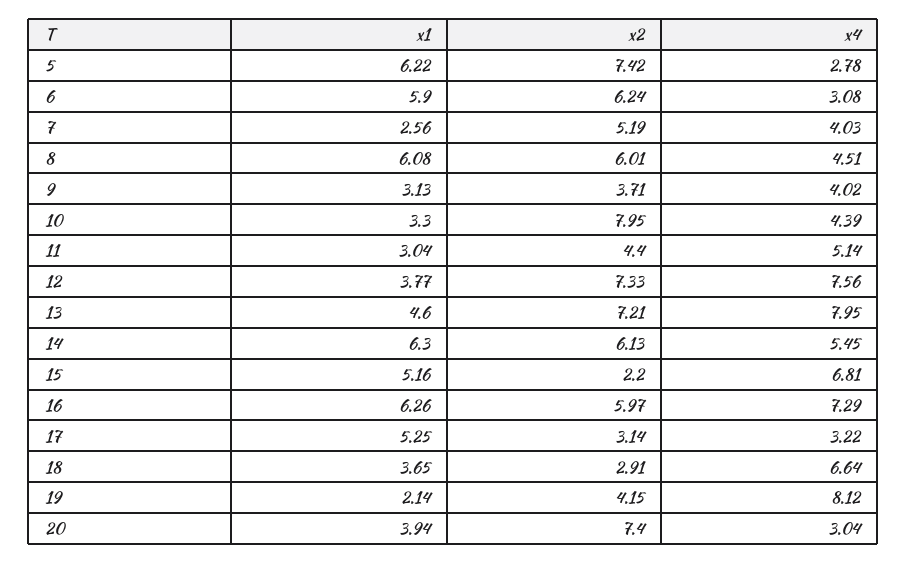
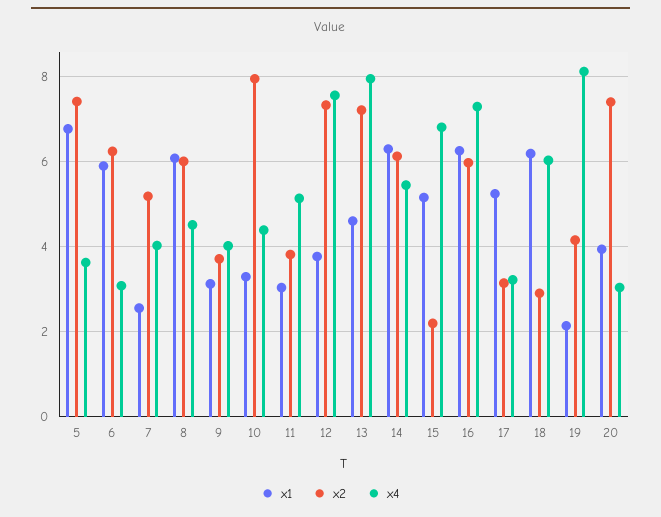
x1, 5: 6.22 -> 6.8
x4, 5: 2.78 -> 3.6
x2, 11: 4.4 -> 3.8
x1, 18: 3.65 -> 6.2
x4, 18: 6.64 -> 6

